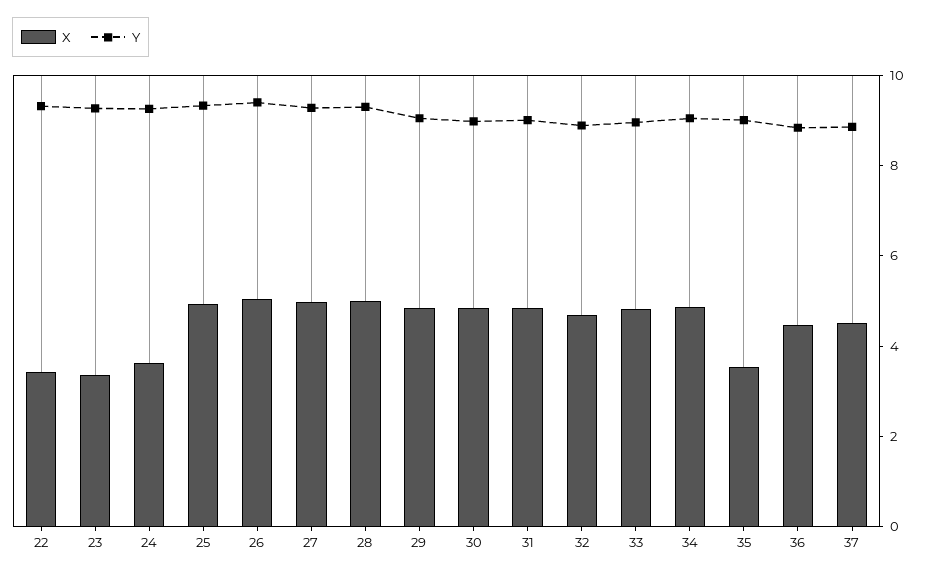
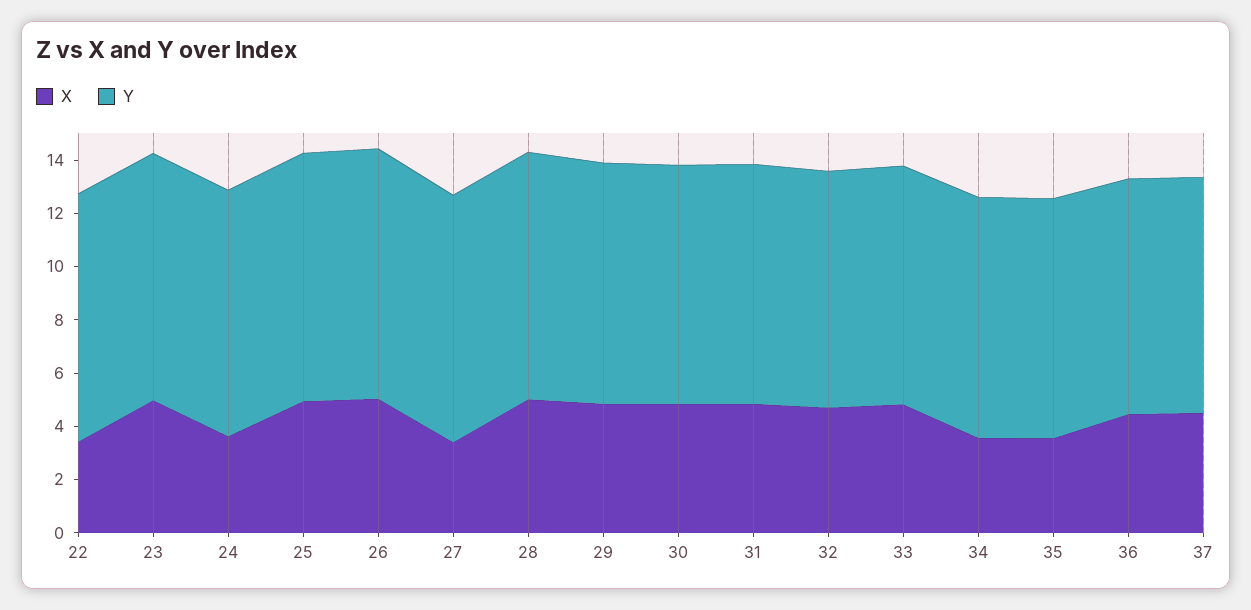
X, 23: 3.5 -> 5
X, 27: 5 -> 3.5
X, 34: 5 -> 3.5

